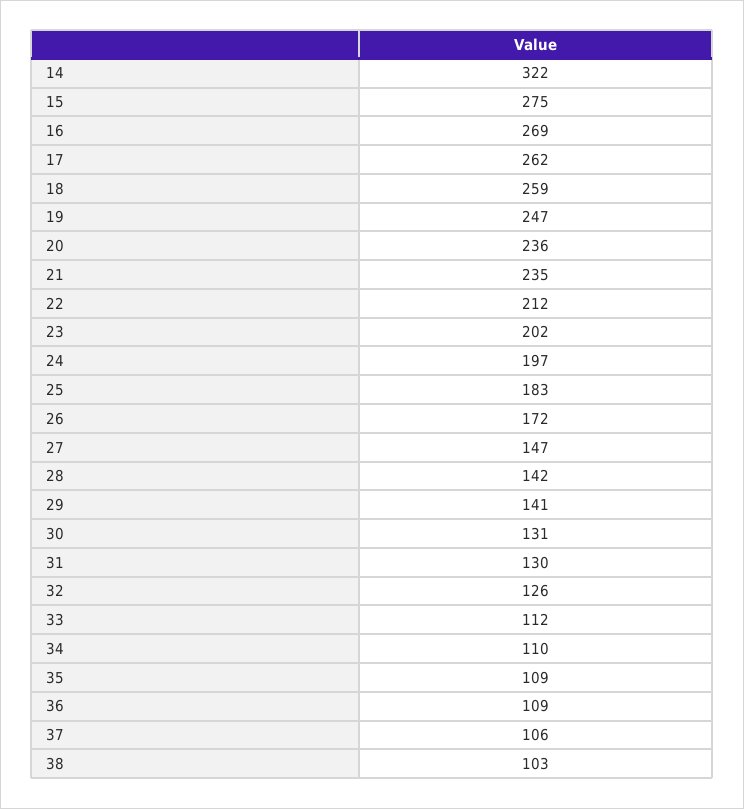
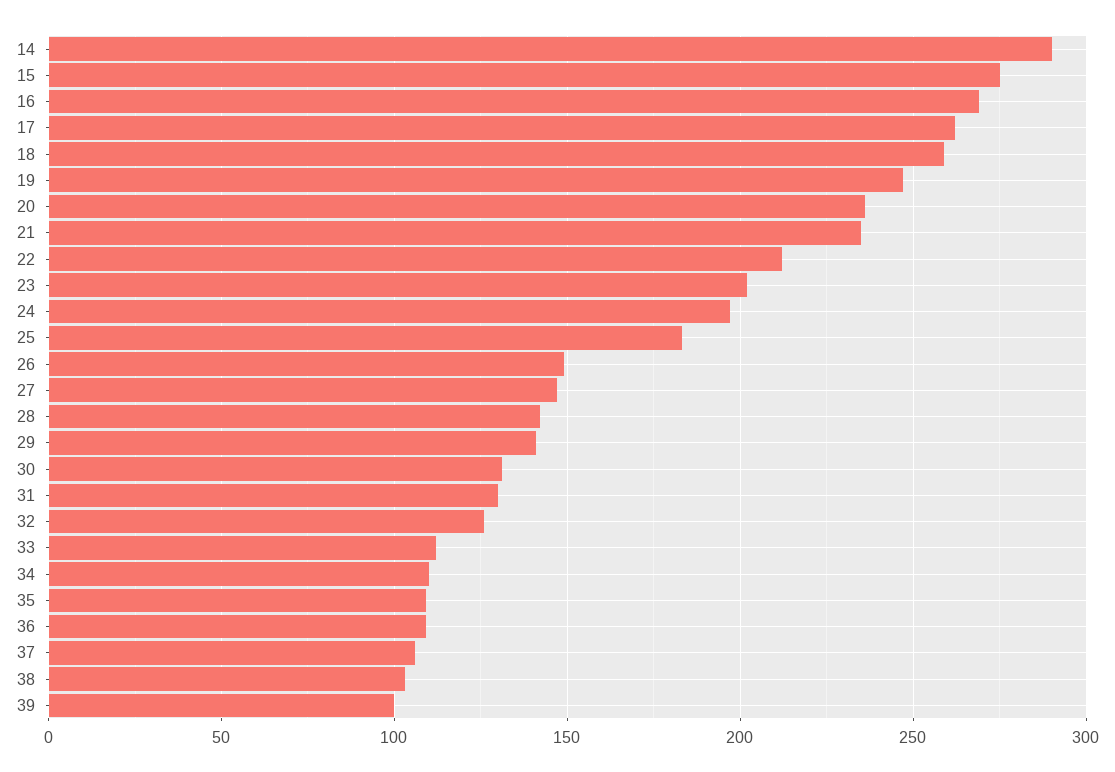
14: 322 -> 290
26: 172 -> 150
39: none -> 100

